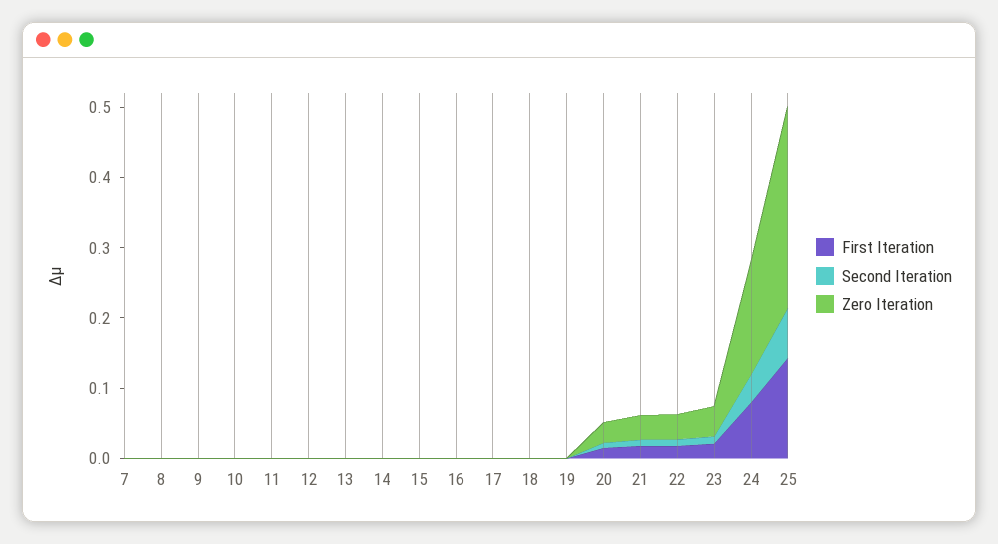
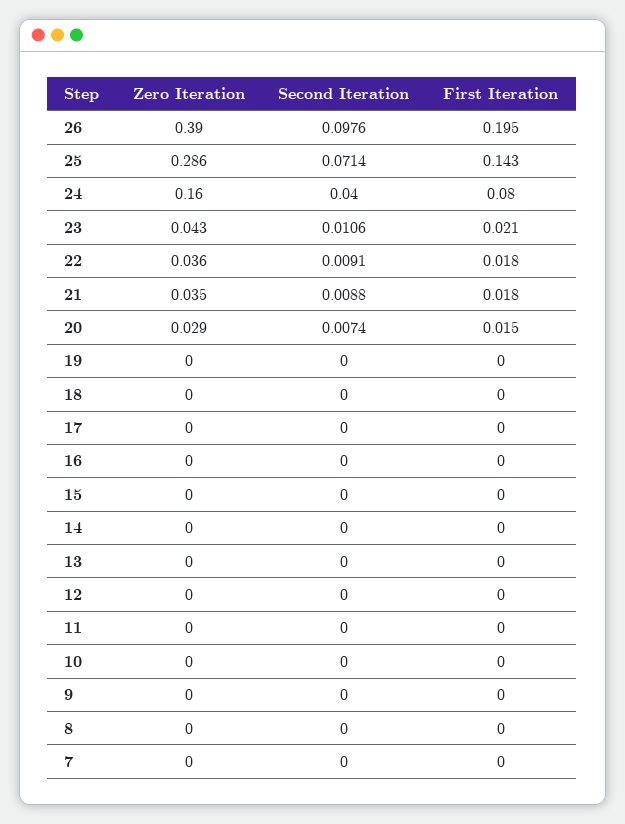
Zero Iteration, 26: none -> 0.39
Second Iteration, 26: none -> 0.0976
First Iteration, 26: none -> 0.195

